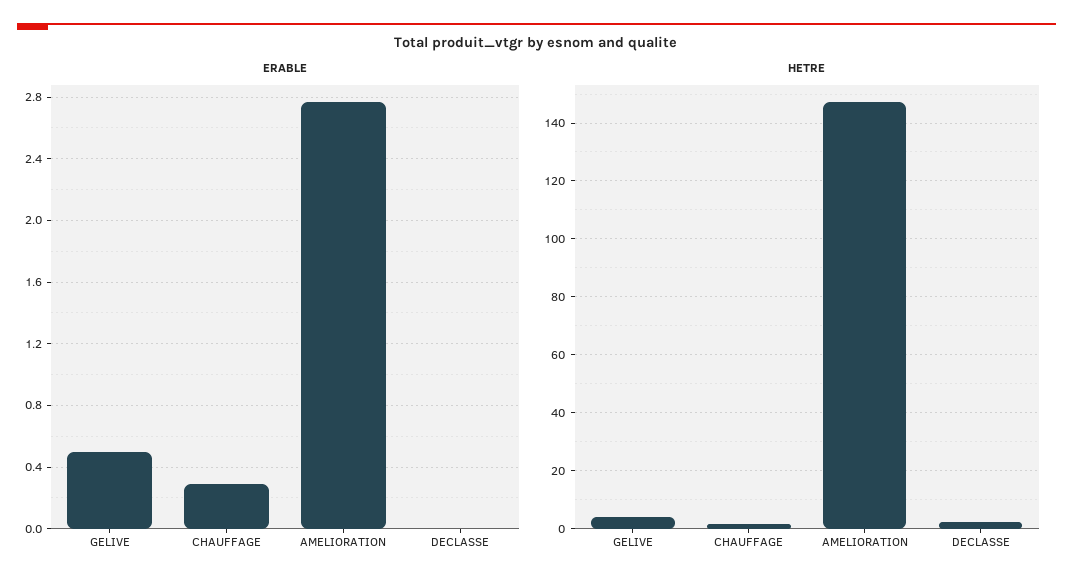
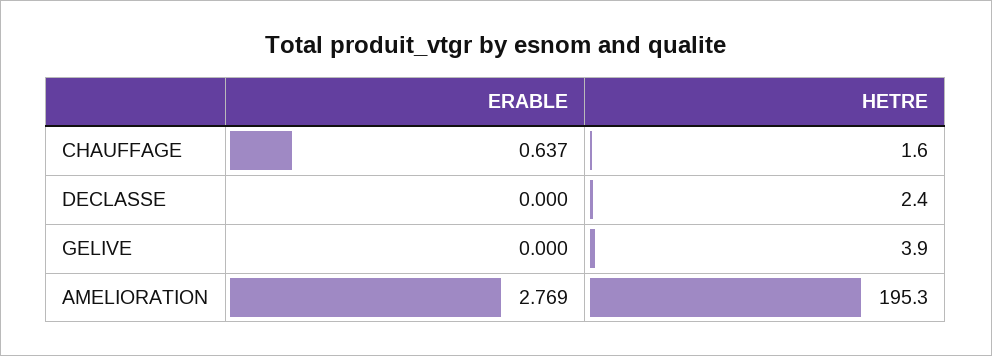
ERABLE, GELIVE: 0.5 -> 0
ERABLE, CHAUFFAGE: 0.3 -> 0.637
HETRE, AMELIORATION: 147.5 -> 195.3

